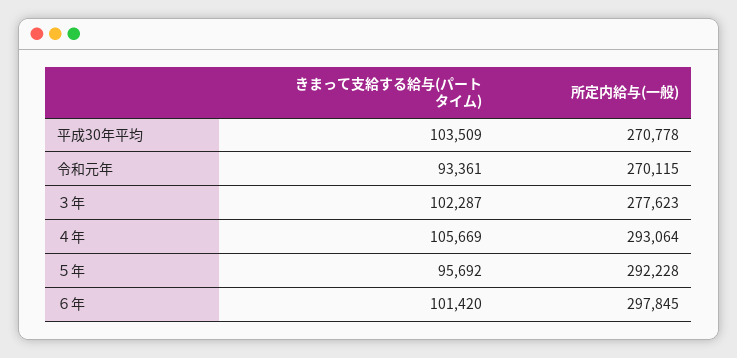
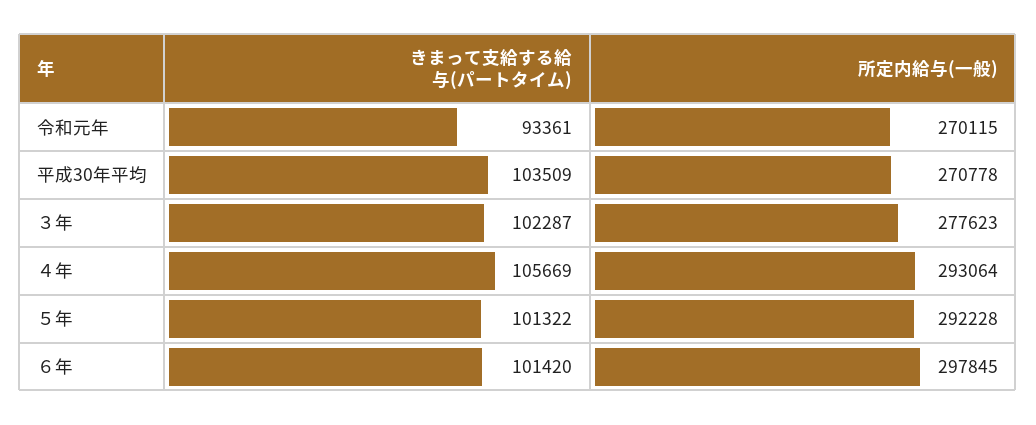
きまって支給する給与(パートタイム), ５年: 95692 -> 101322

